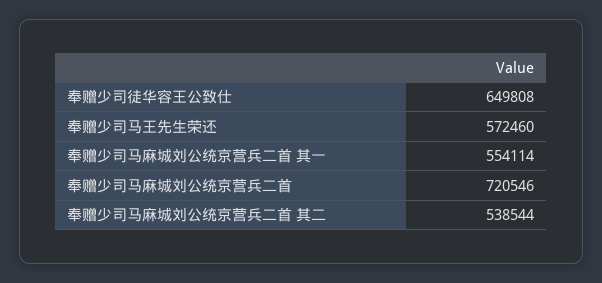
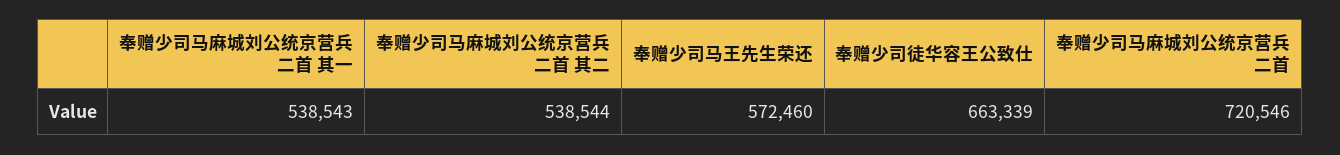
奉赠少司徒华容王公致仕: 649808 -> 663339
奉赠少司马麻城刘公统京营兵二首 其一: 554114 -> 538543

